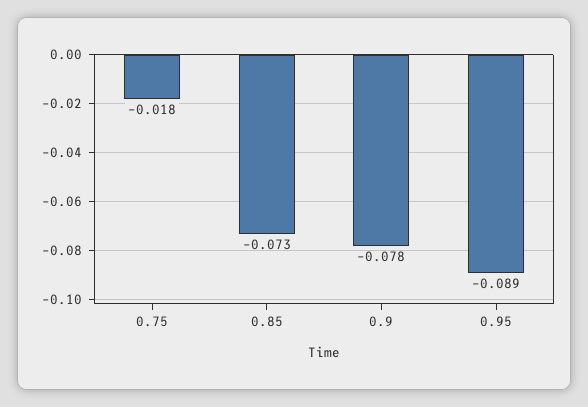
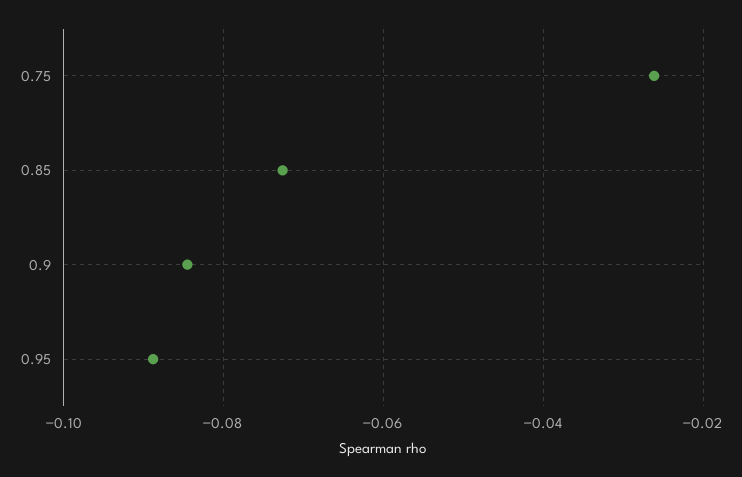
0.75: -0.018 -> -0.026
0.9: -0.078 -> -0.084

